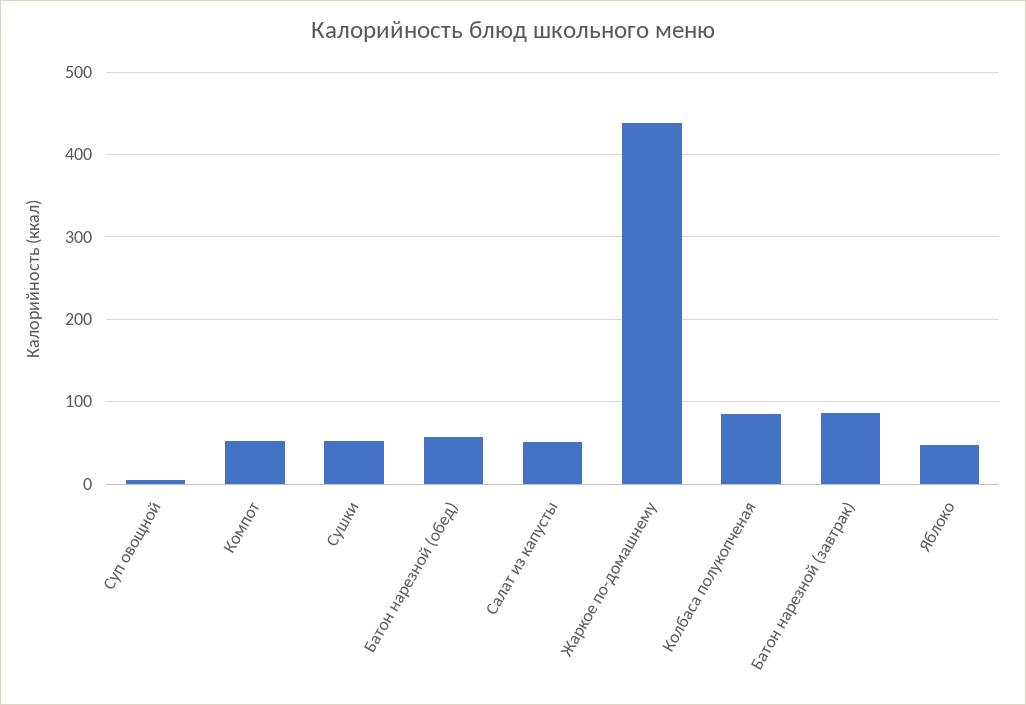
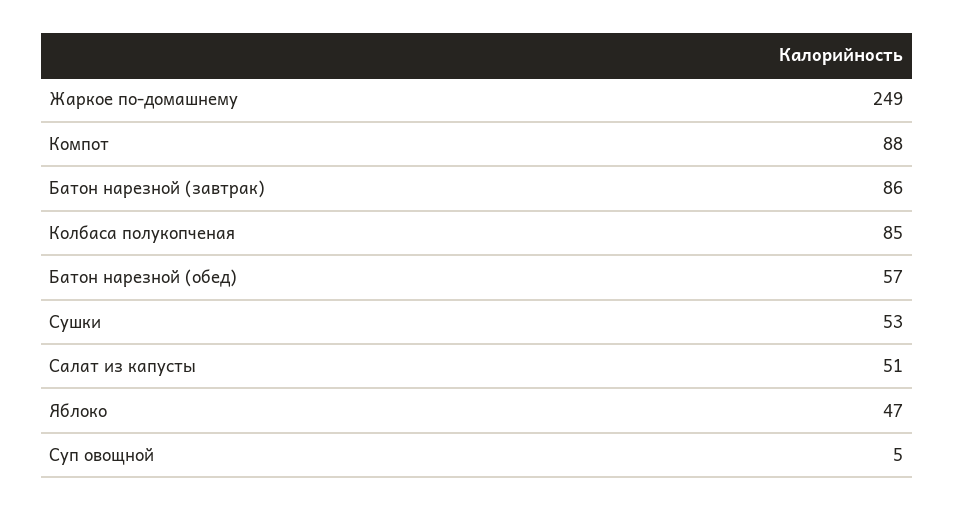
Компот: 50 -> 88
Жаркое по-домашнему: 440 -> 249

